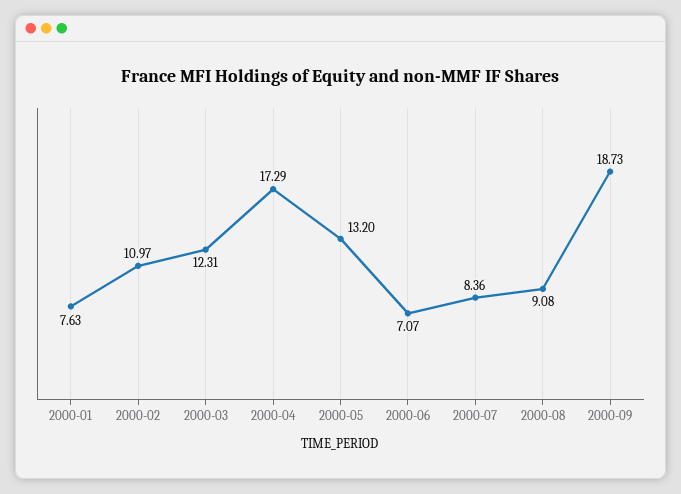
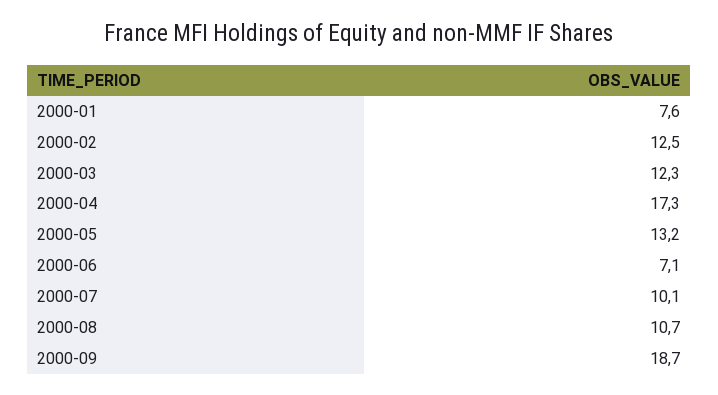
2000-02: 10.97 -> 12.5
2000-07: 8.36 -> 10.1
2000-08: 9.08 -> 10.7

